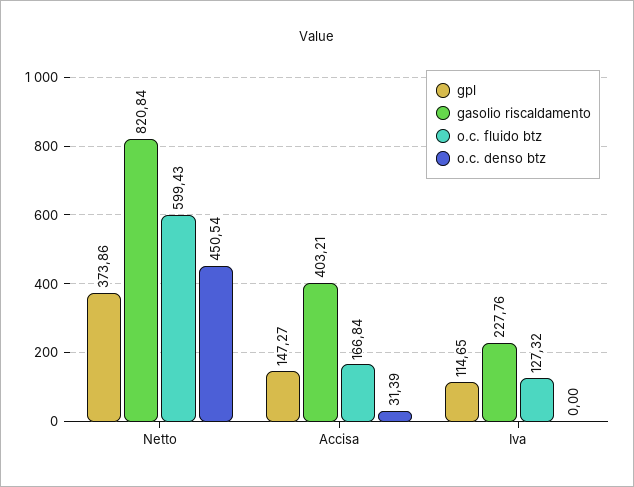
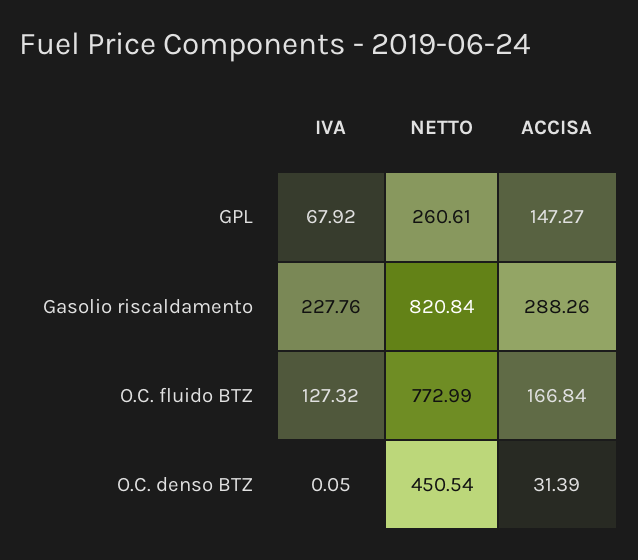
gpl, Netto: 373.86 -> 260.61
o.c. fluido btz, Netto: 599.43 -> 772.99
gasolio riscaldamento, Accisa: 403.21 -> 288.26
gpl, Iva: 114.65 -> 67.92
o.c. denso btz, Iva: 0 -> 0.05

